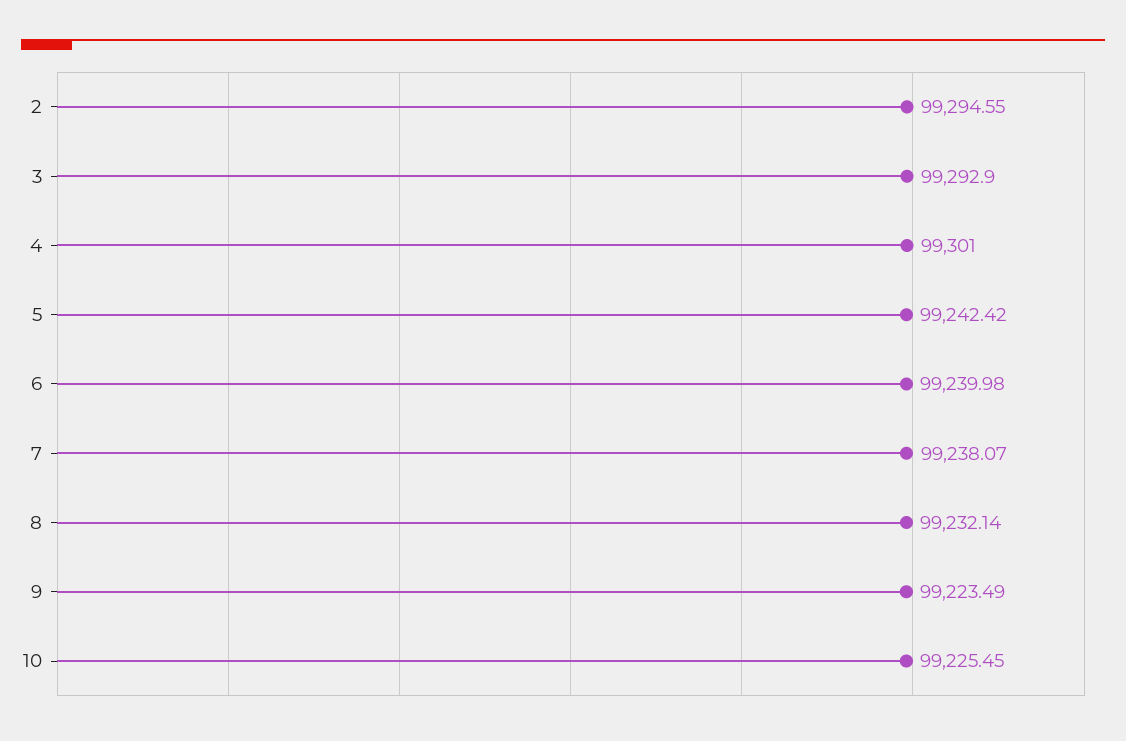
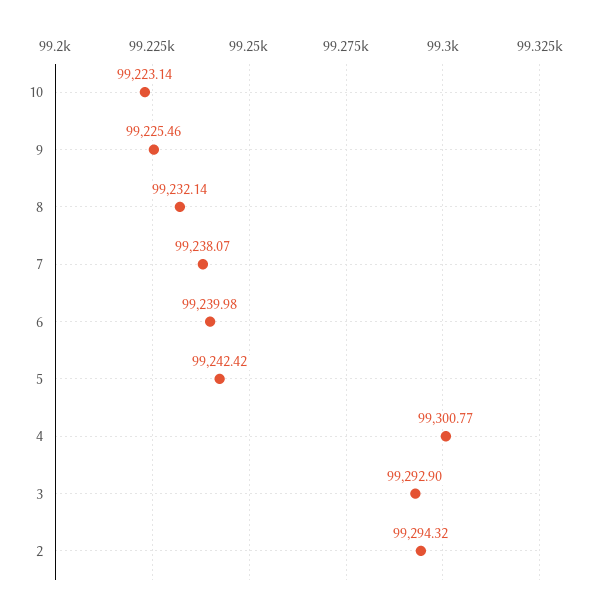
2: 99294.55 -> 99294.32
4: 99301 -> 99300.77
9: 99223.49 -> 99225.46
10: 99225.45 -> 99223.14

